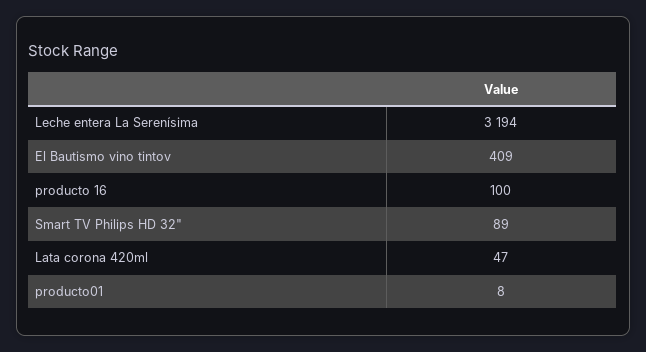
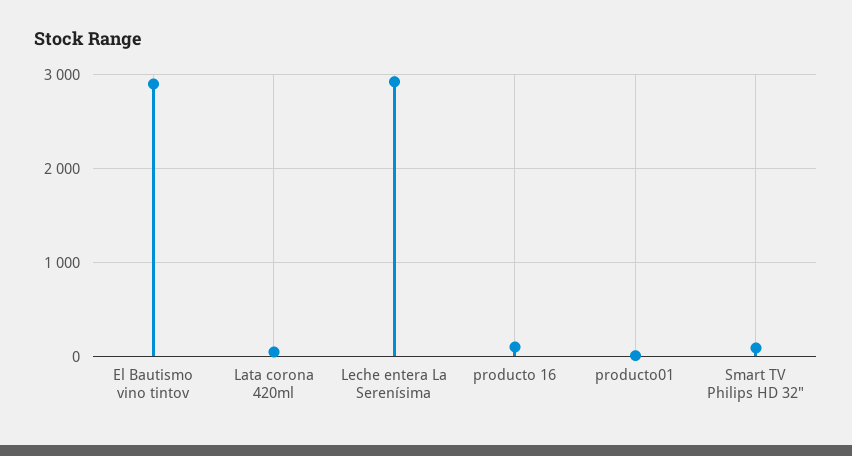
Leche entera La Serenísima: 3194 -> 2900
El Bautismo vino tintov: 409 -> 2900

